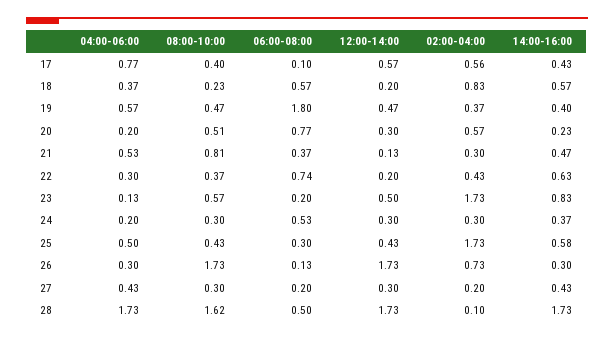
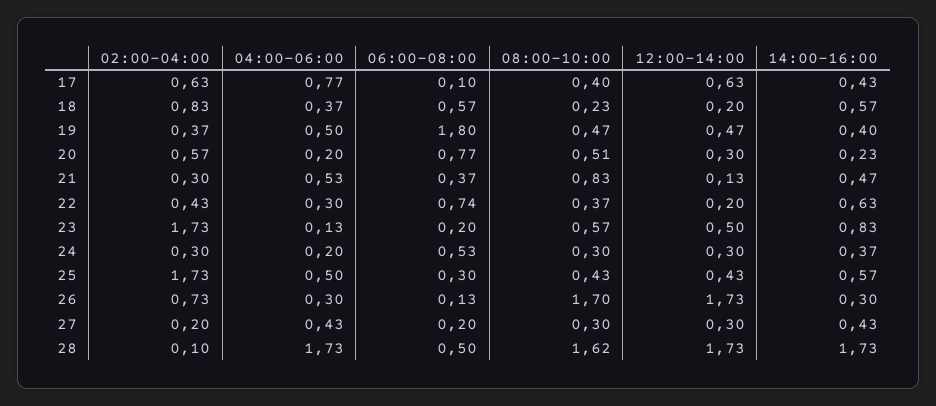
12:00-14:00, 17: 0.57 -> 0.63
02:00-04:00, 17: 0.56 -> 0.63
04:00-06:00, 19: 0.57 -> 0.5
08:00-10:00, 21: 0.81 -> 0.83
14:00-16:00, 25: 0.58 -> 0.57
08:00-10:00, 26: 1.73 -> 1.7

